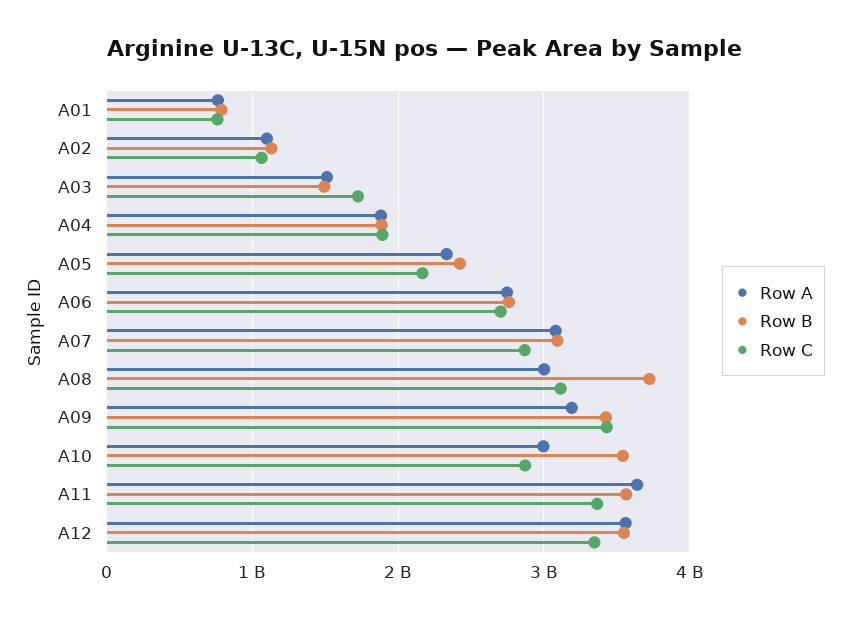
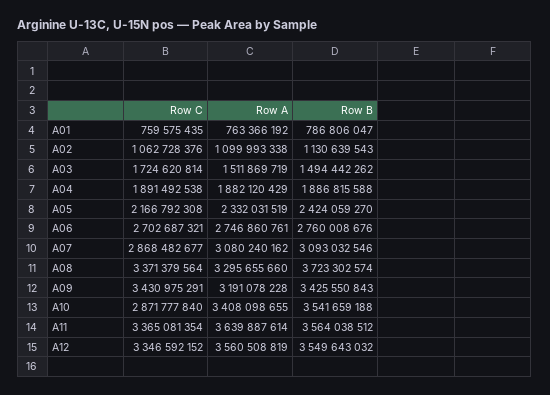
Row A, A08: 3000000000 -> 3295655660
Row C, A08: 3100000000 -> 3371379564
Row A, A10: 3000000000 -> 3408098655

